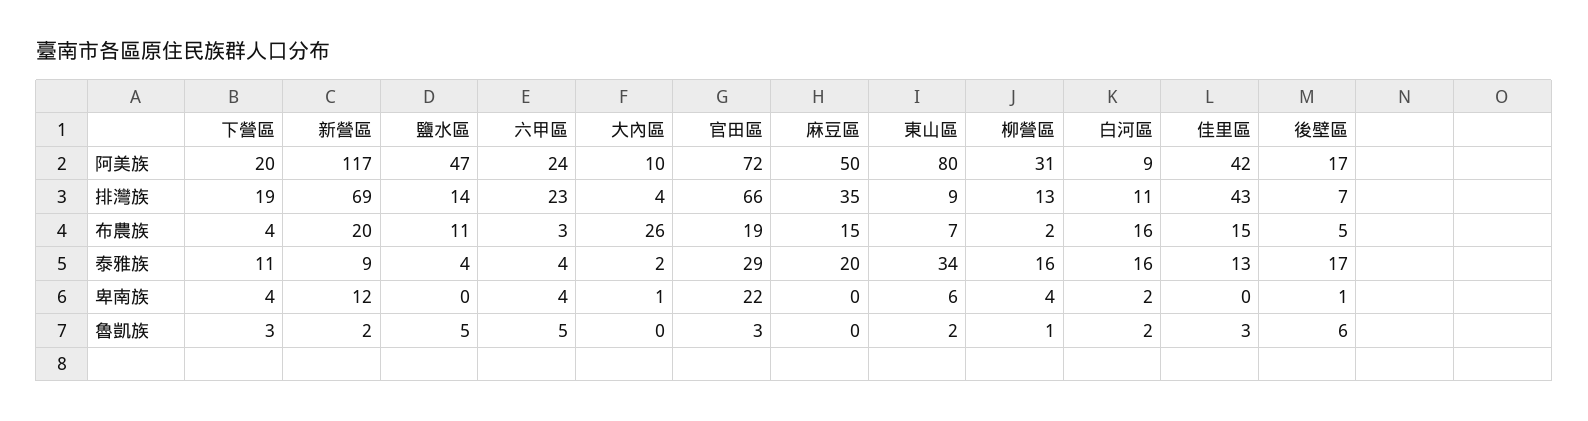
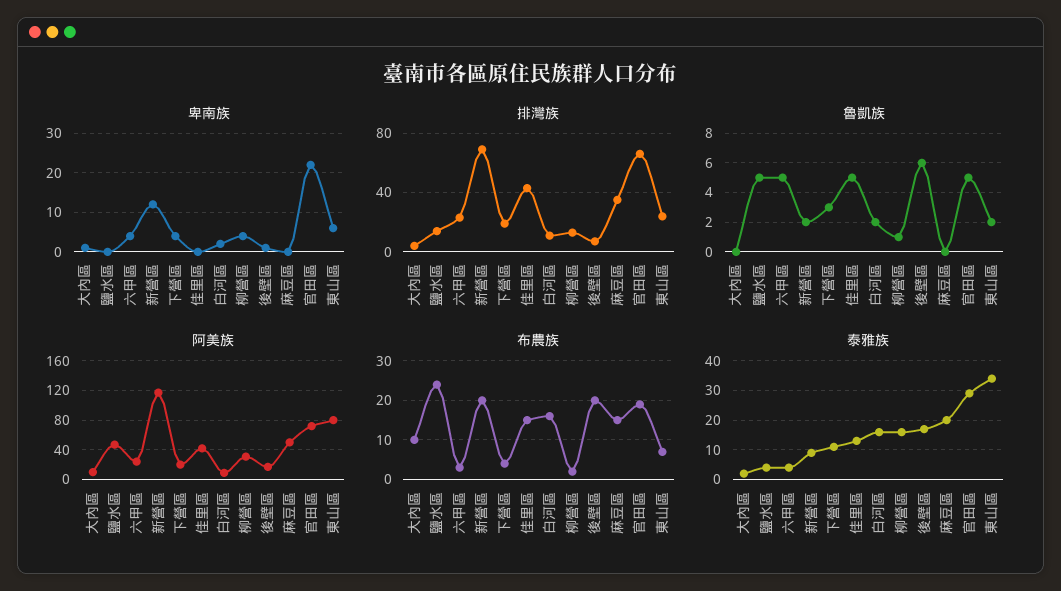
排灣族, 東山區: 9 -> 25
布農族, 鹽水區: 11 -> 25
布農族, 大內區: 26 -> 10
布農族, 後壁區: 5 -> 20
魯凱族, 官田區: 3 -> 5
魯凱族, 佳里區: 3 -> 5

